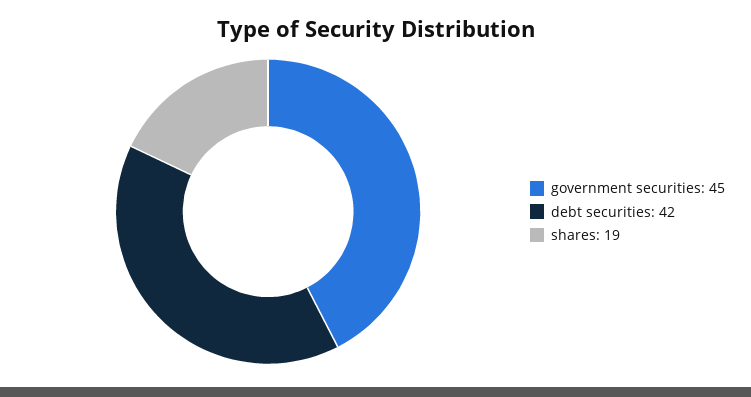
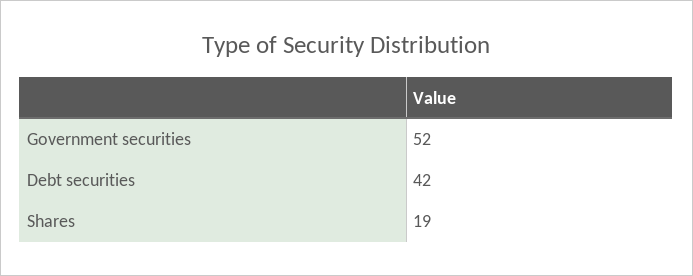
government securities: 45 -> 52

